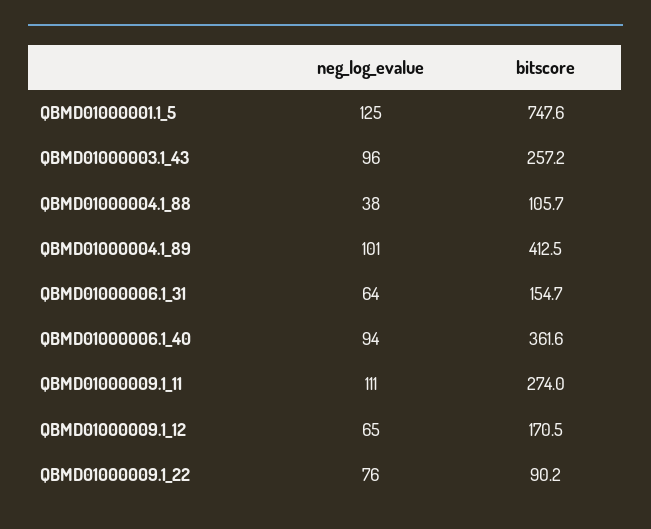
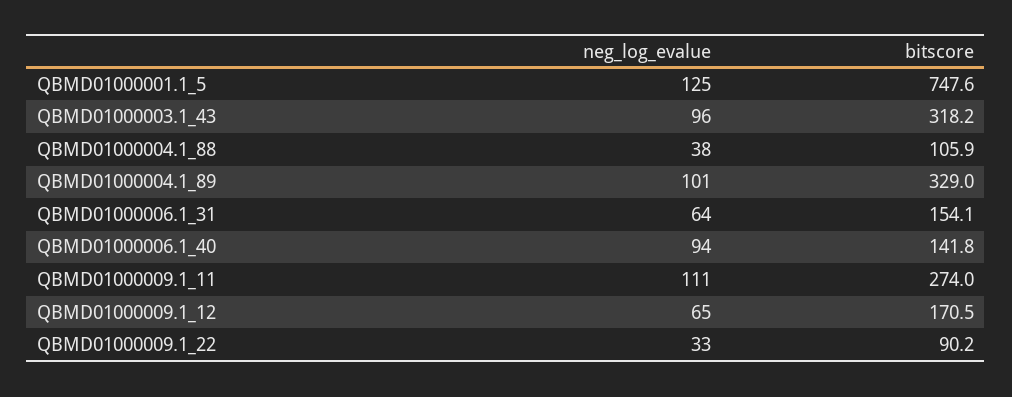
bitscore, QBMD01000003.1_43: 257.2 -> 318.2
bitscore, QBMD01000004.1_88: 105.7 -> 105.9
bitscore, QBMD01000004.1_89: 412.5 -> 329
bitscore, QBMD01000006.1_31: 154.7 -> 154.1
bitscore, QBMD01000006.1_40: 361.6 -> 141.8
neg_log_evalue, QBMD01000009.1_22: 76 -> 33

